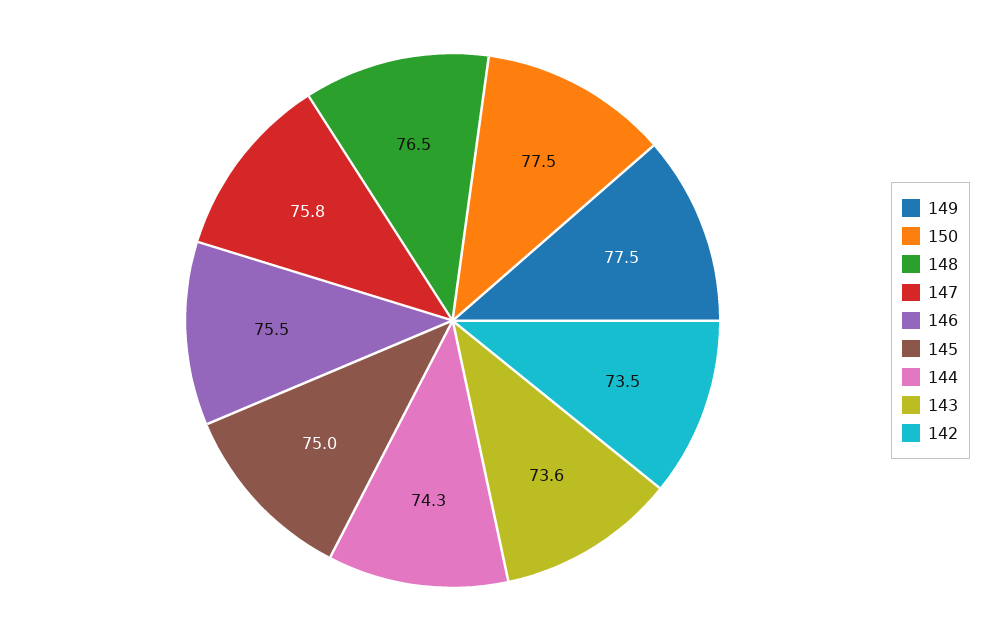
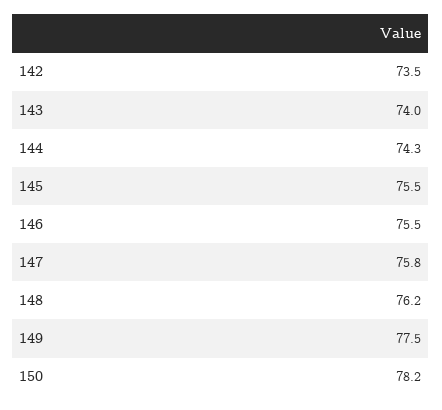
150: 77.5 -> 78.2
148: 76.5 -> 76.2
145: 75 -> 75.5
143: 73.6 -> 74

